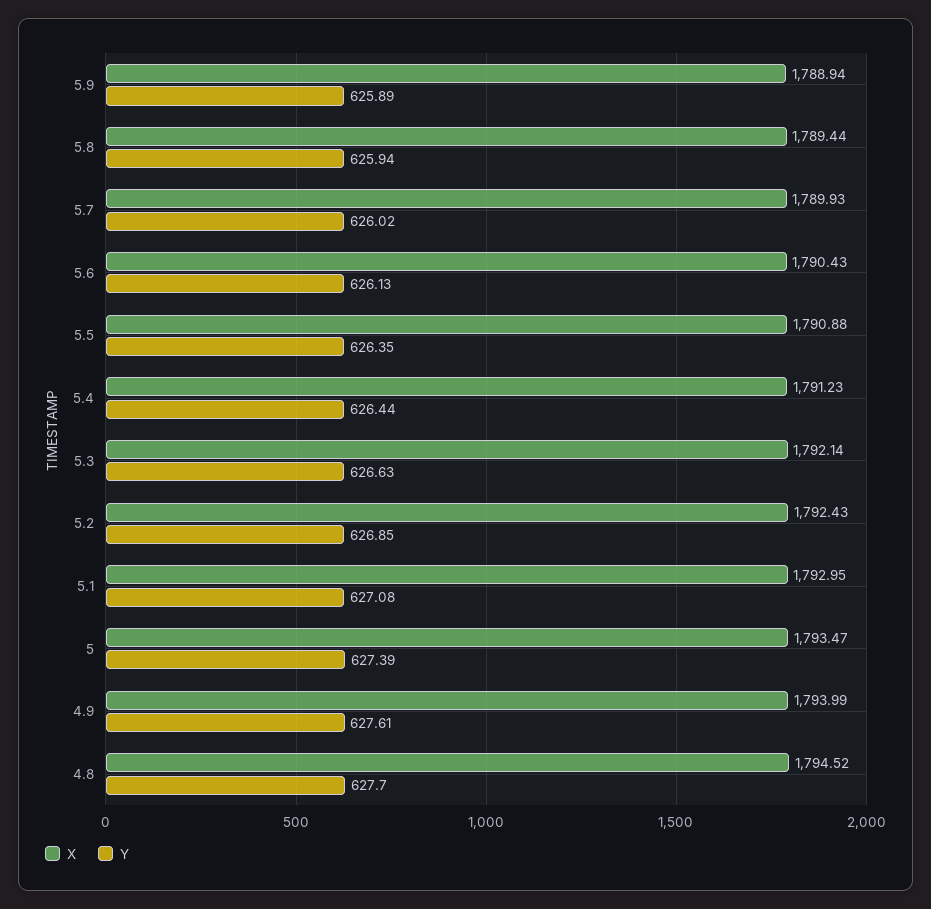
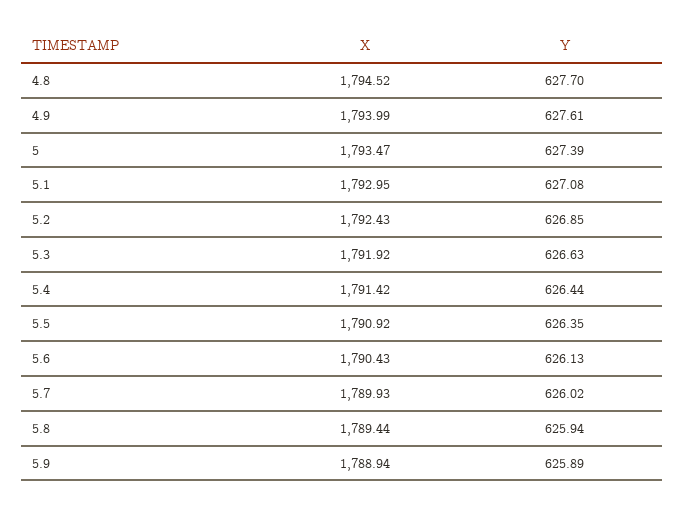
X, 5.5: 1790.88 -> 1790.92
X, 5.4: 1791.23 -> 1791.42
X, 5.3: 1792.14 -> 1791.92

